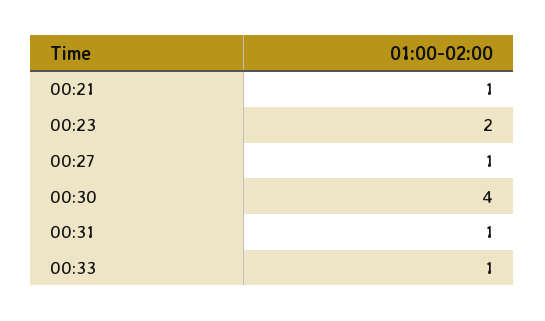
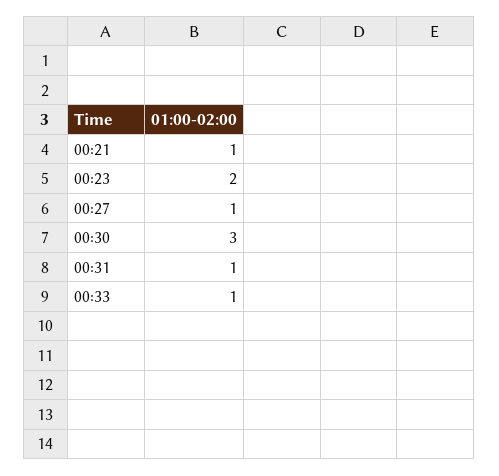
00:30: 4 -> 3

